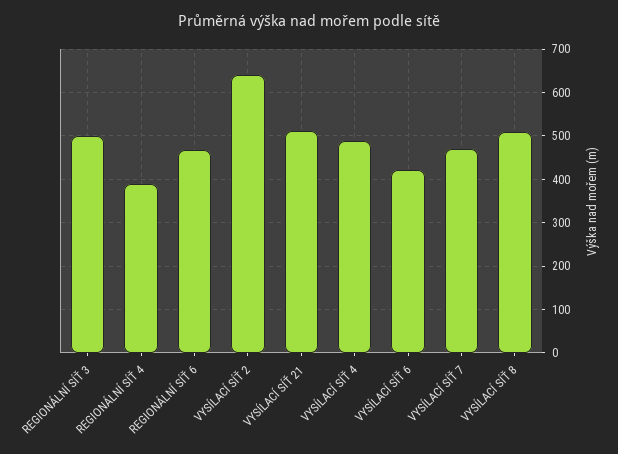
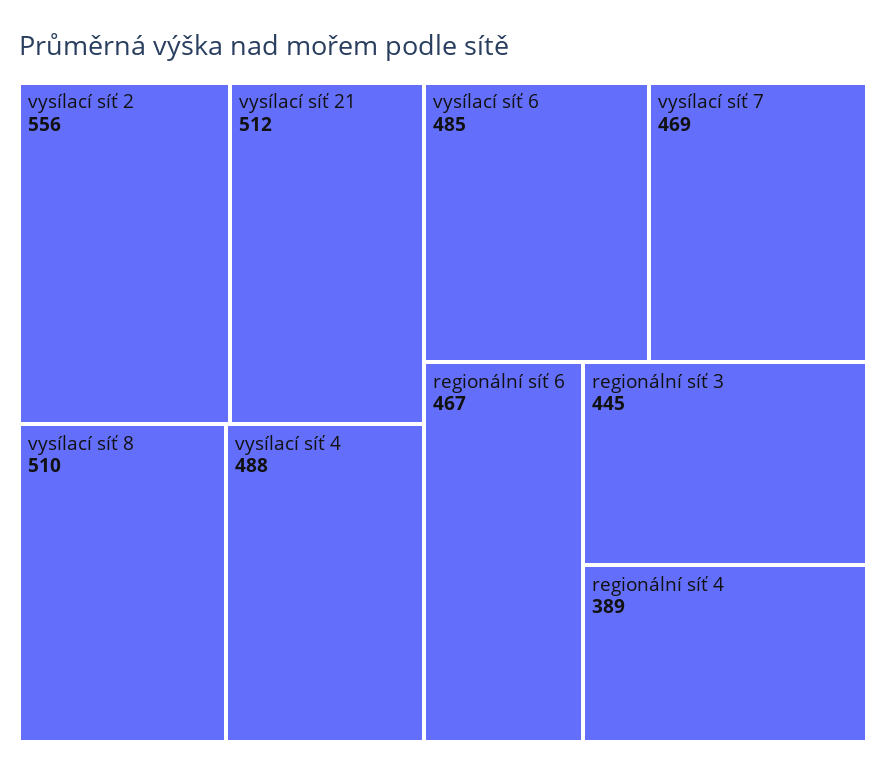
REGIONÁLNÍ SÍŤ 3: 500 -> 445
VYSÍLACÍ SÍŤ 2: 640 -> 556
VYSÍLACÍ SÍŤ 6: 420 -> 485

